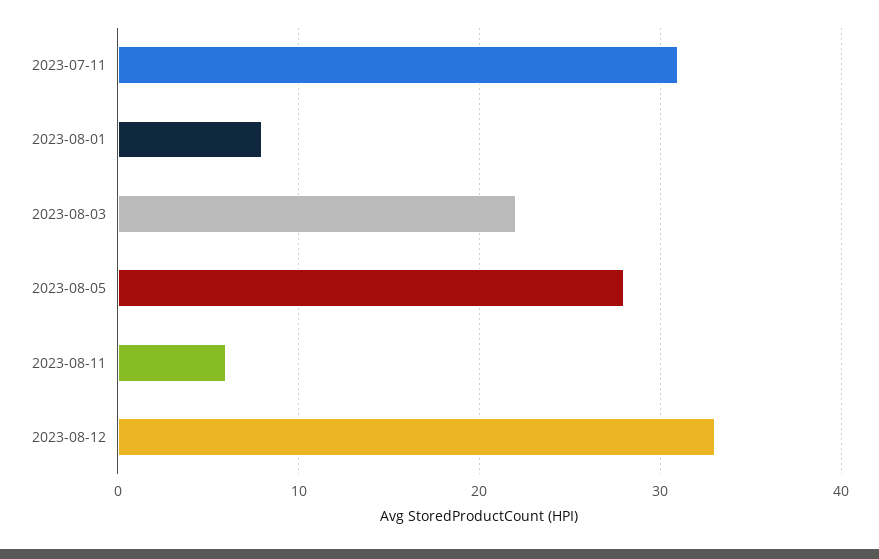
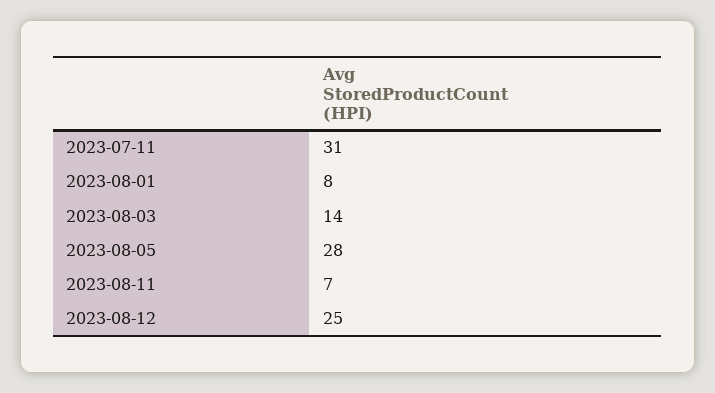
2023-08-03: 22 -> 14
2023-08-11: 6 -> 7
2023-08-12: 33 -> 25

